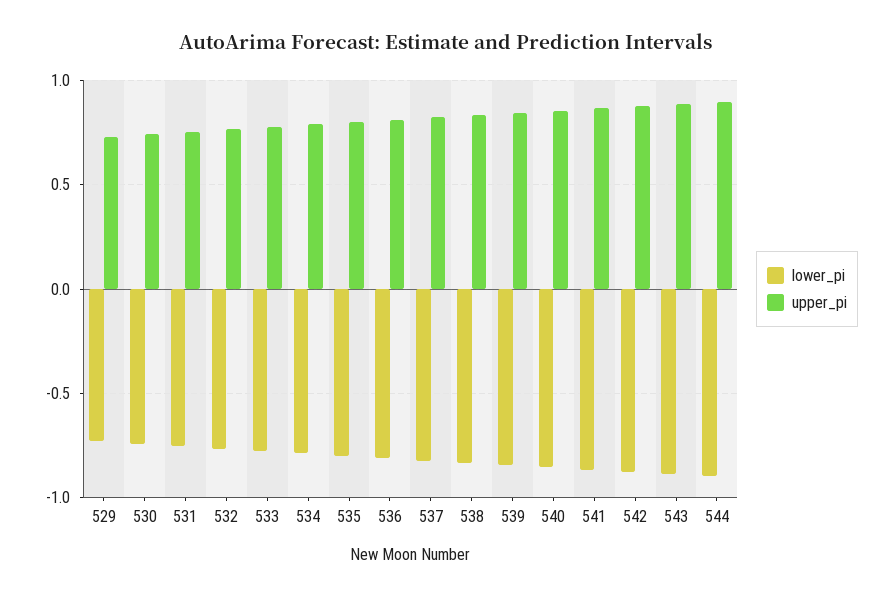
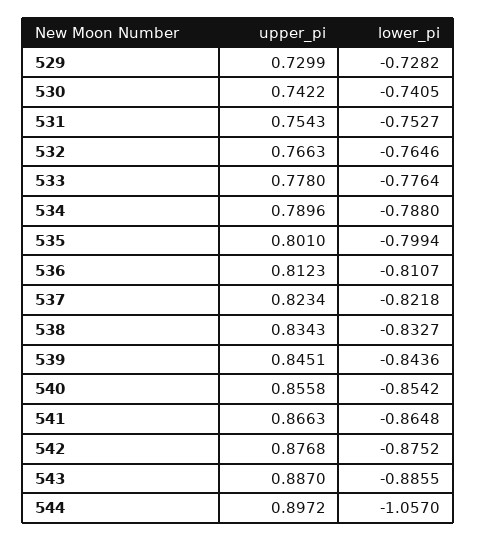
lower_pi, 544: -0.9 -> -1.057

